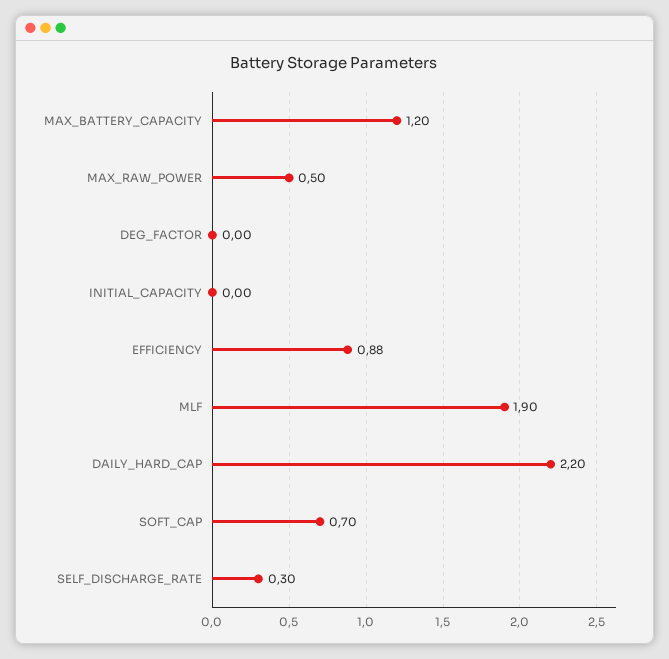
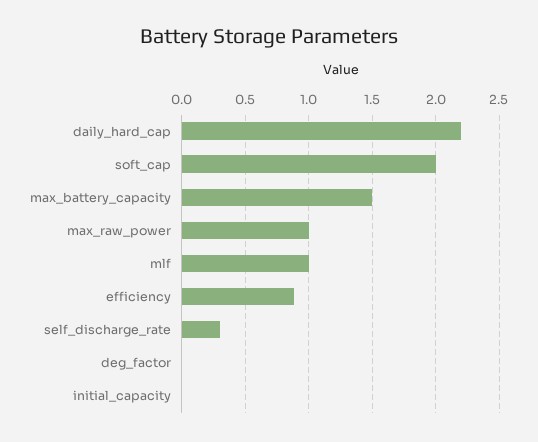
MAX_BATTERY_CAPACITY: 1.2 -> 1.5
MAX_RAW_POWER: 0.5 -> 1
MLF: 1.9 -> 1
SOFT_CAP: 0.7 -> 2

